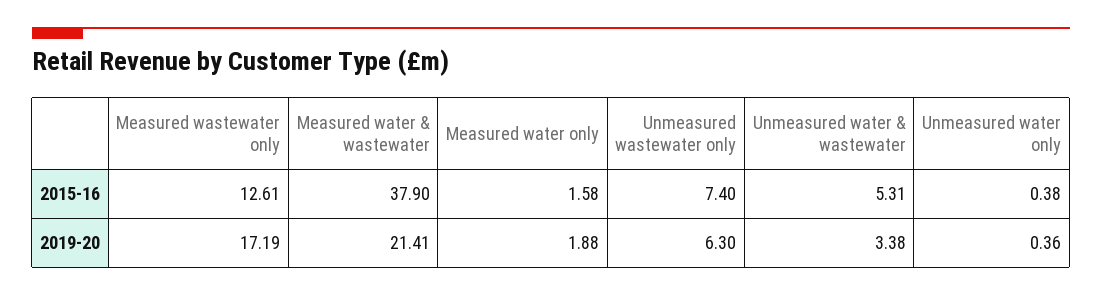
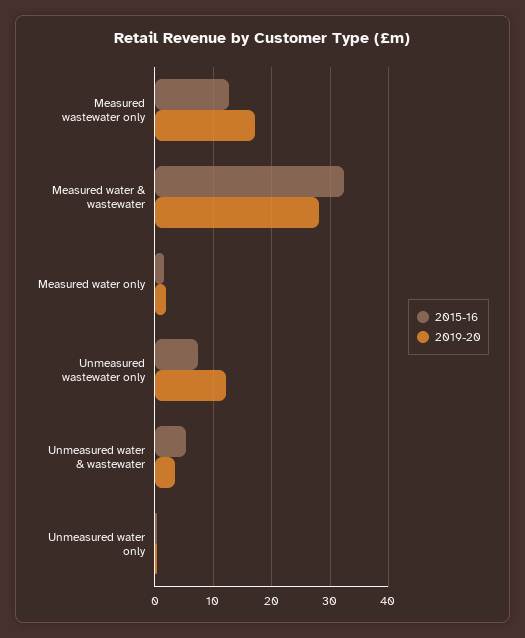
2015-16, Measured water & wastewater: 37.9 -> 32
2019-20, Measured water & wastewater: 21.41 -> 28
2019-20, Unmeasured wastewater only: 6.3 -> 12

